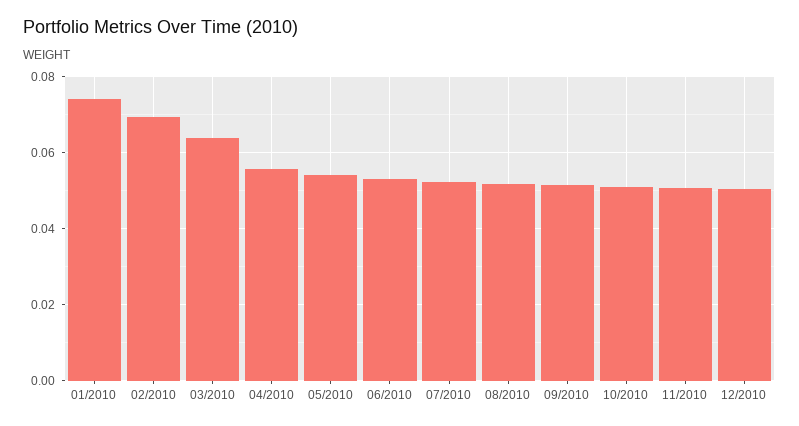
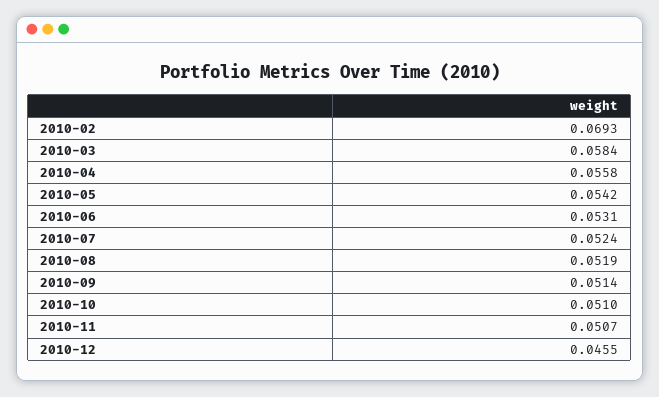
01/2010: 0.074 -> none
03/2010: 0.064 -> 0.0584
12/2010: 0.05 -> 0.0455

